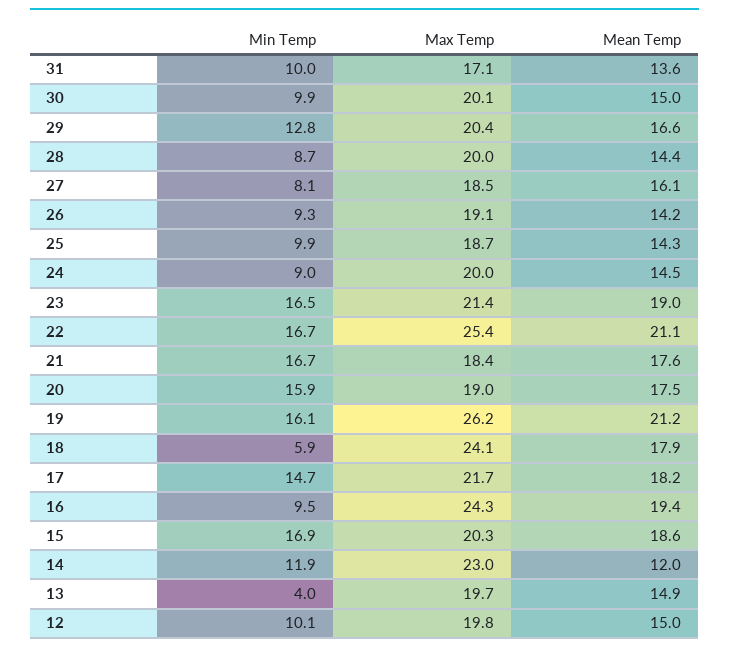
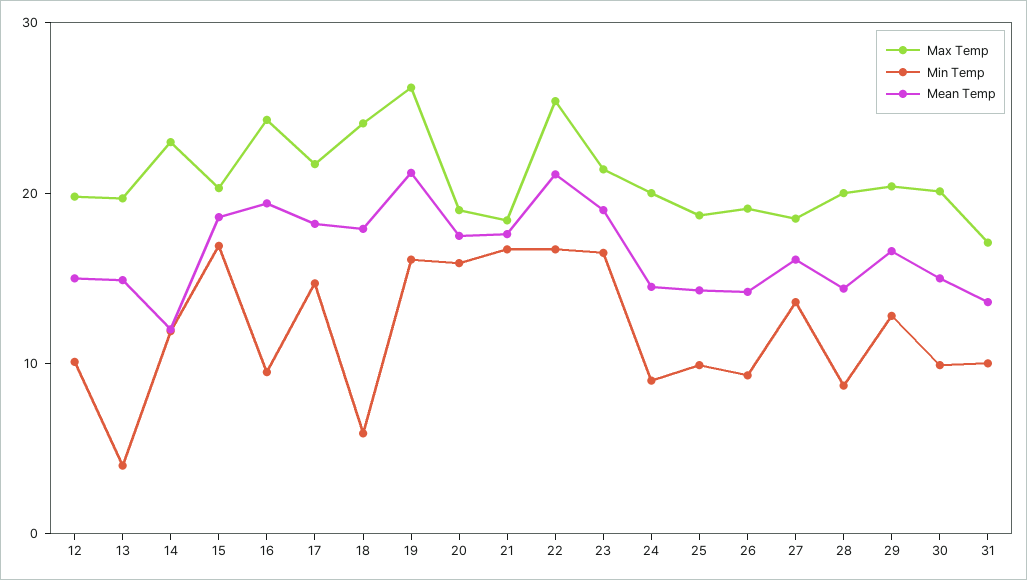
Min Temp, 27: 8.1 -> 14

